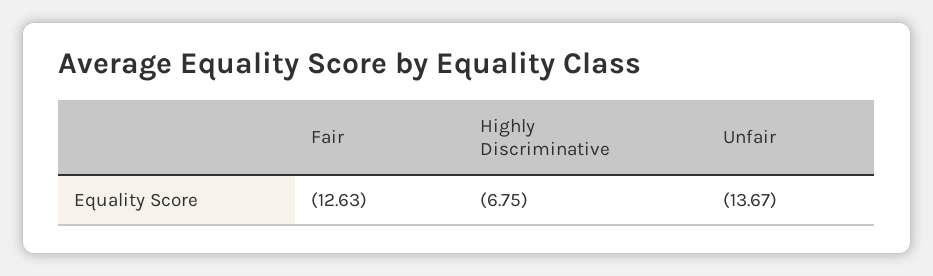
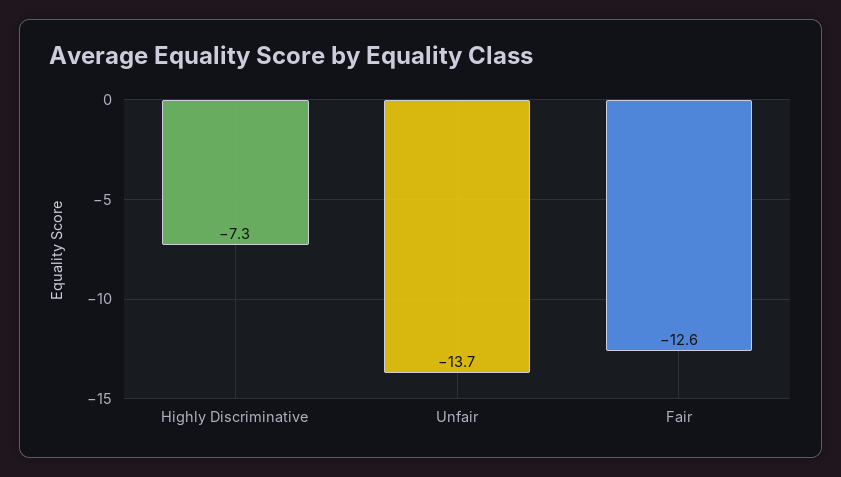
Highly Discriminative: -6.75 -> -7.3

